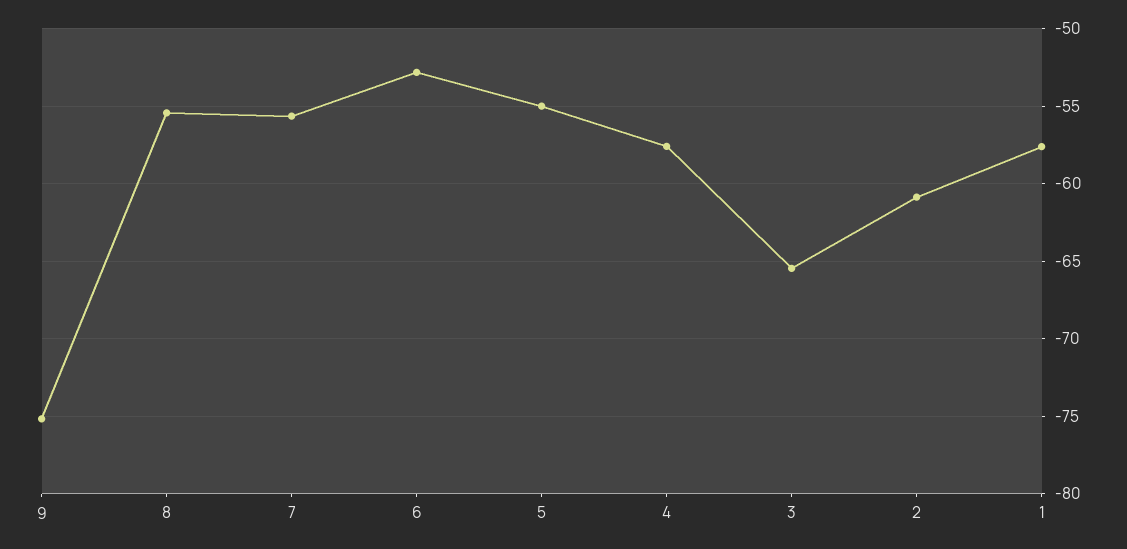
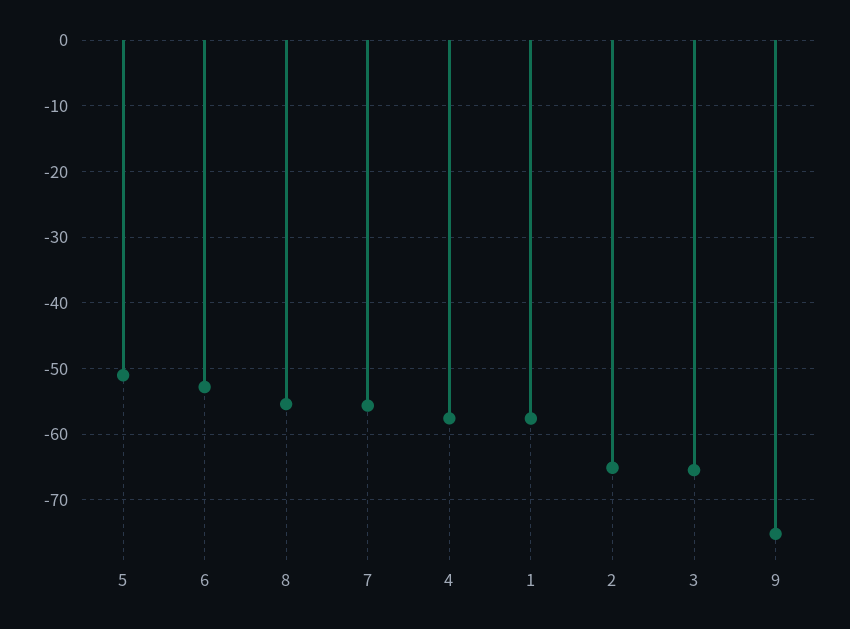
5: -55 -> -51
2: -61 -> -65

